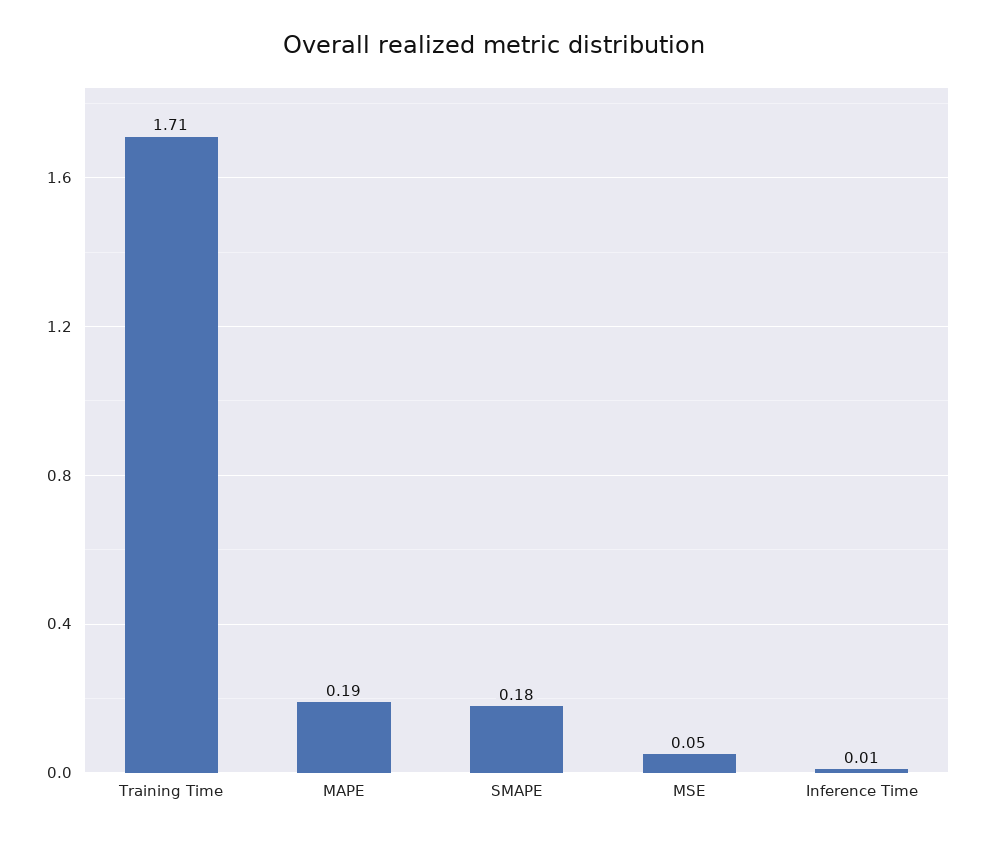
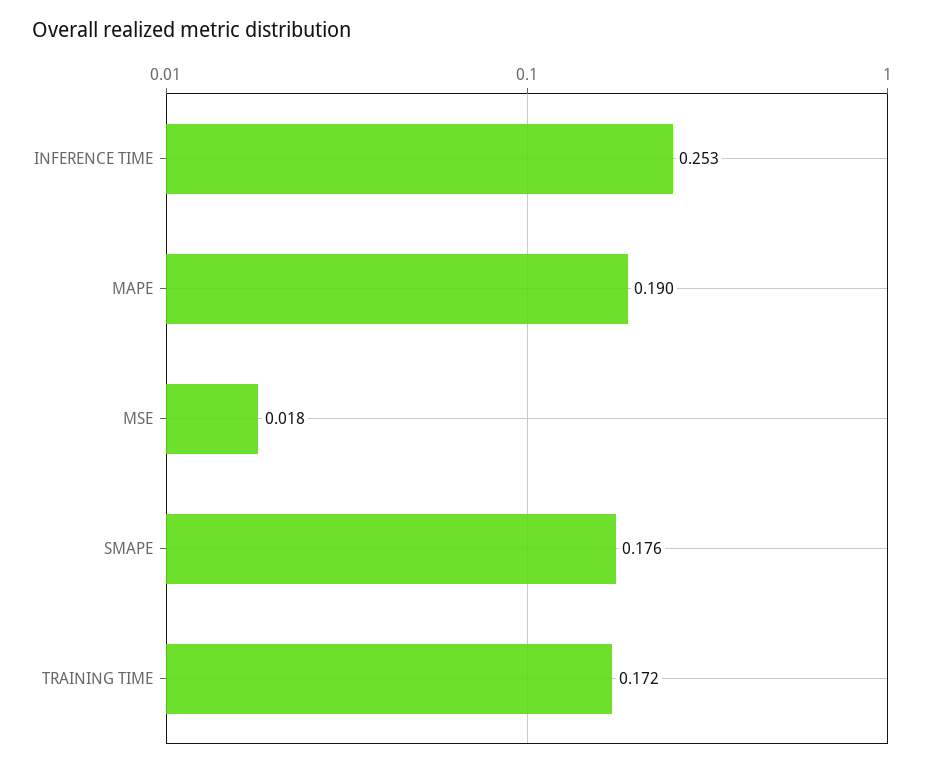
Training Time: 1.71 -> 0.172
MSE: 0.05 -> 0.018
Inference Time: 0.01 -> 0.253

